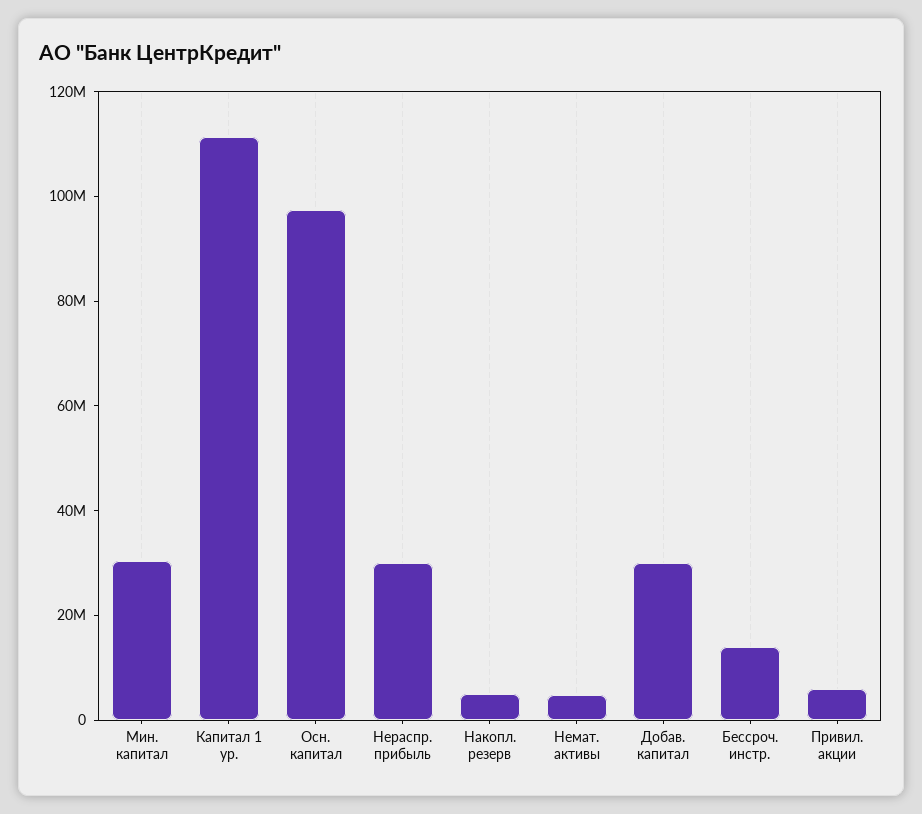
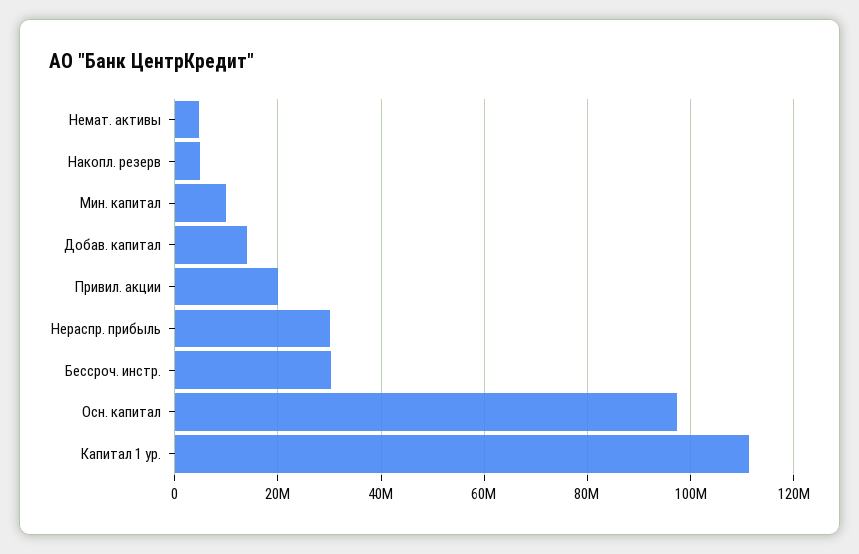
Мин. капитал: 30000000 -> 10000000
Добав. капитал: 30000000 -> 14000000
Бессроч. инстр.: 15000000 -> 30000000
Привил. акции: 5000000 -> 20000000

